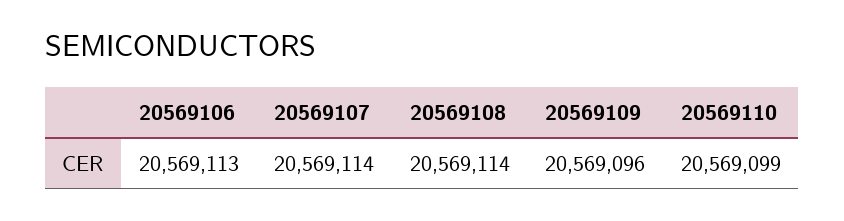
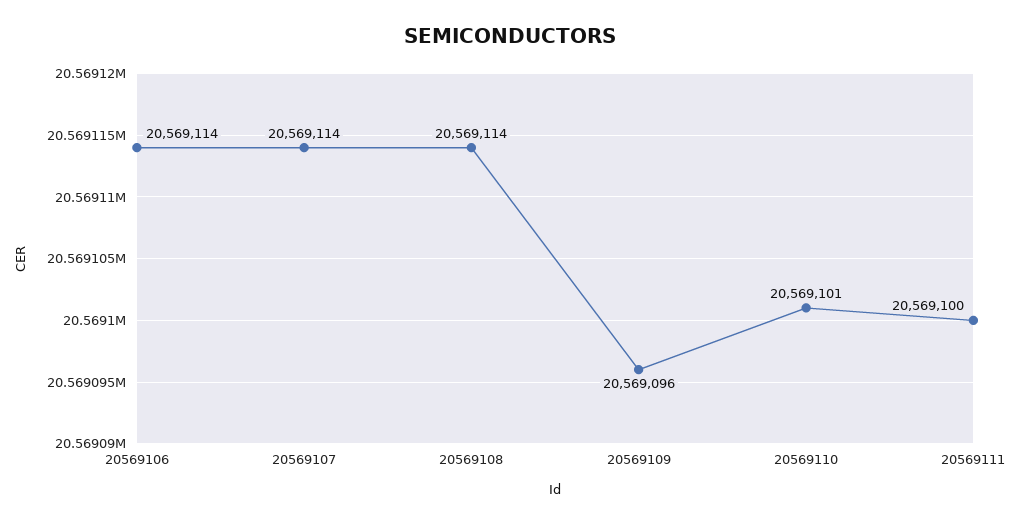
20569106: 20569113 -> 20569114
20569110: 20569099 -> 20569101
20569111: none -> 20569100

